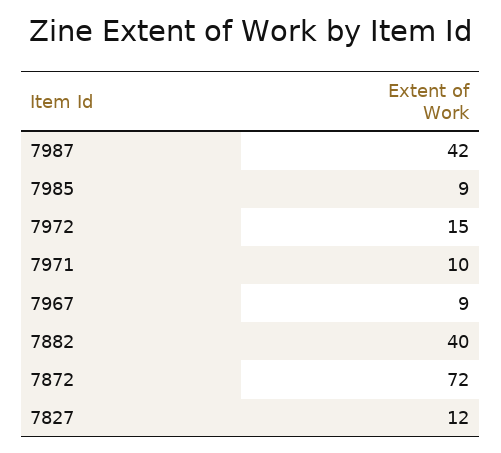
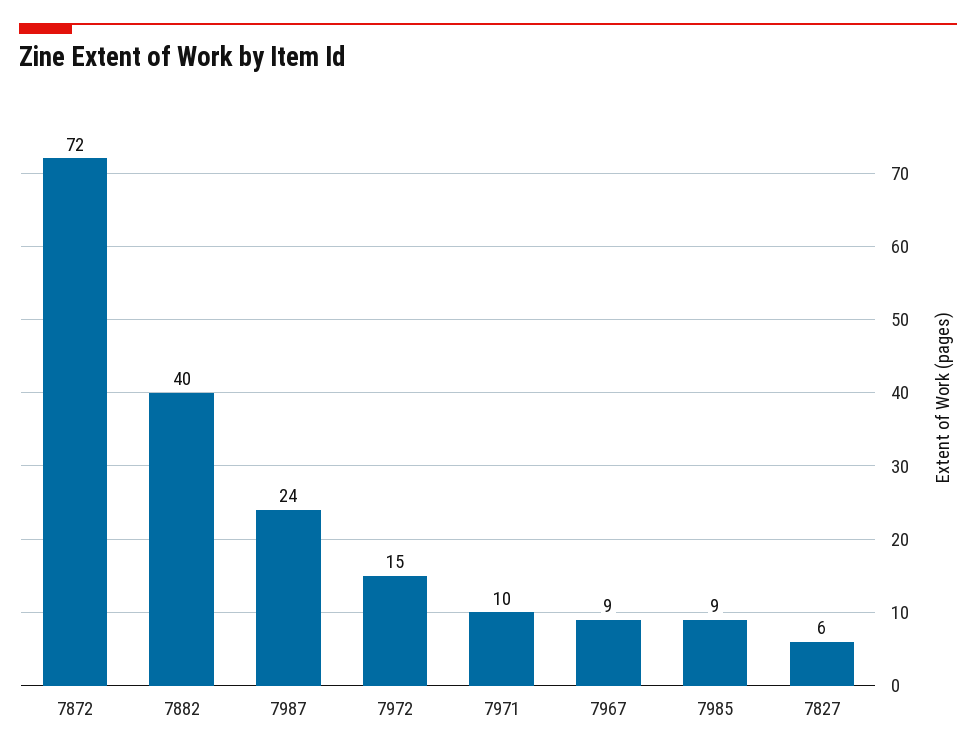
7987: 42 -> 24
7827: 12 -> 6

